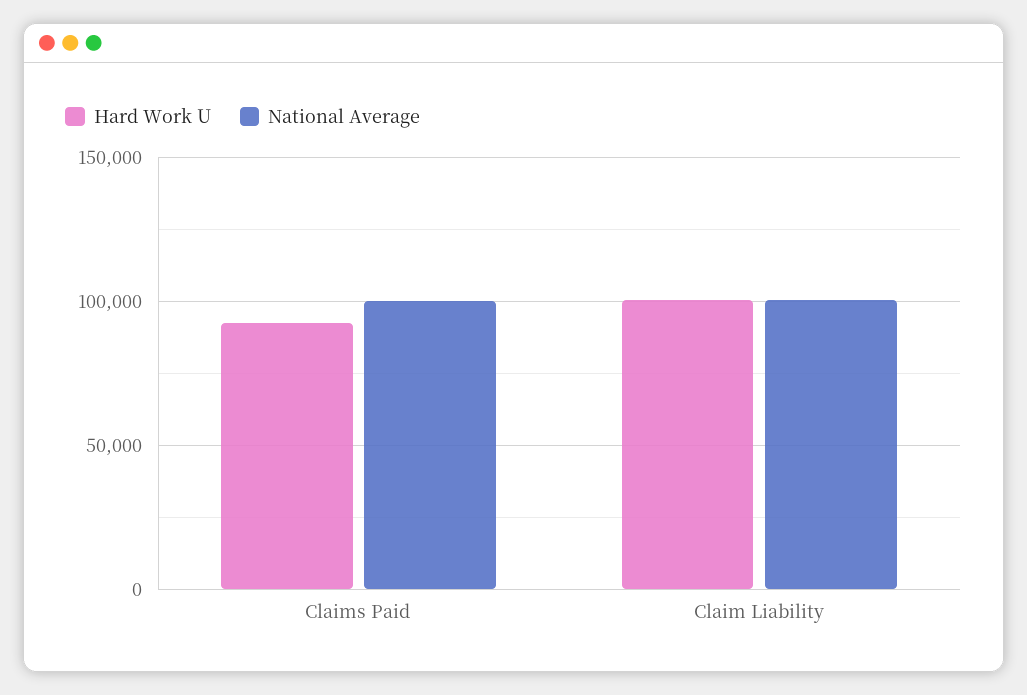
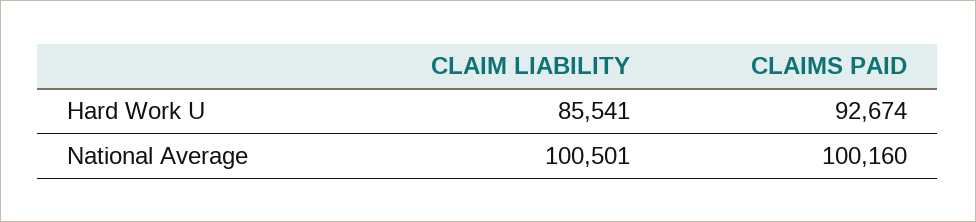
Hard Work U, Claim Liability: 100000 -> 85541

